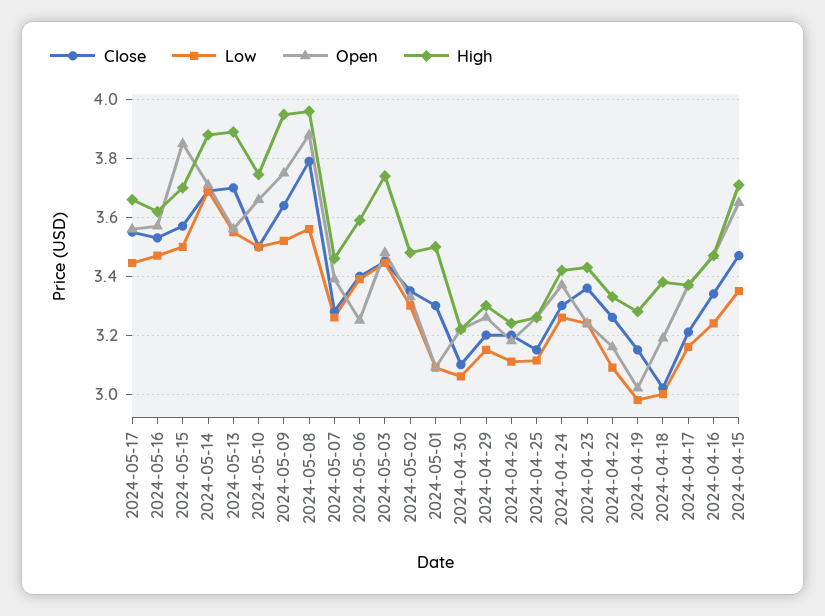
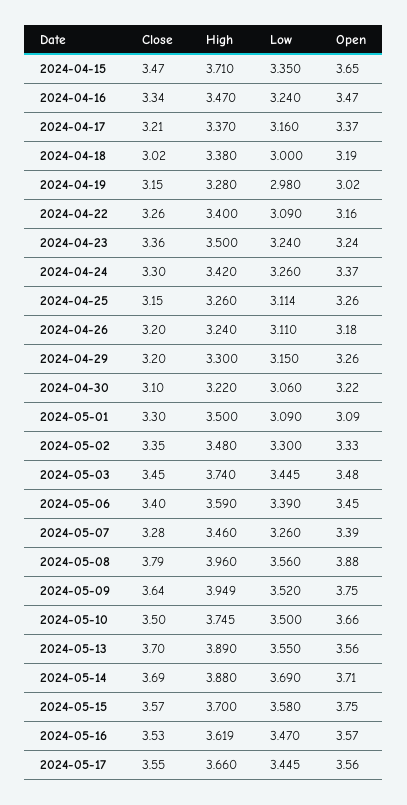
Low, 2024-05-15: 3.5 -> 3.58
Open, 2024-05-15: 3.85 -> 3.75
Open, 2024-05-06: 3.25 -> 3.45
High, 2024-04-23: 3.425 -> 3.5
High, 2024-04-22: 3.325 -> 3.4

